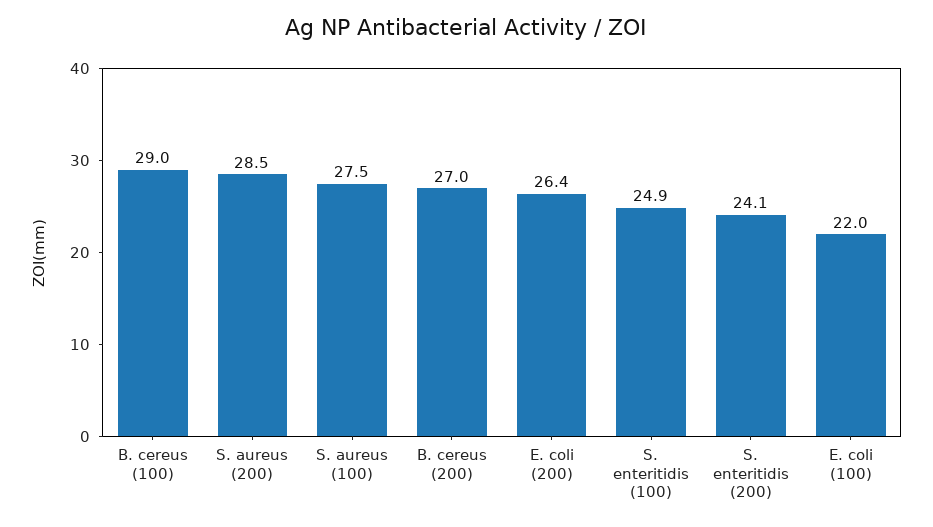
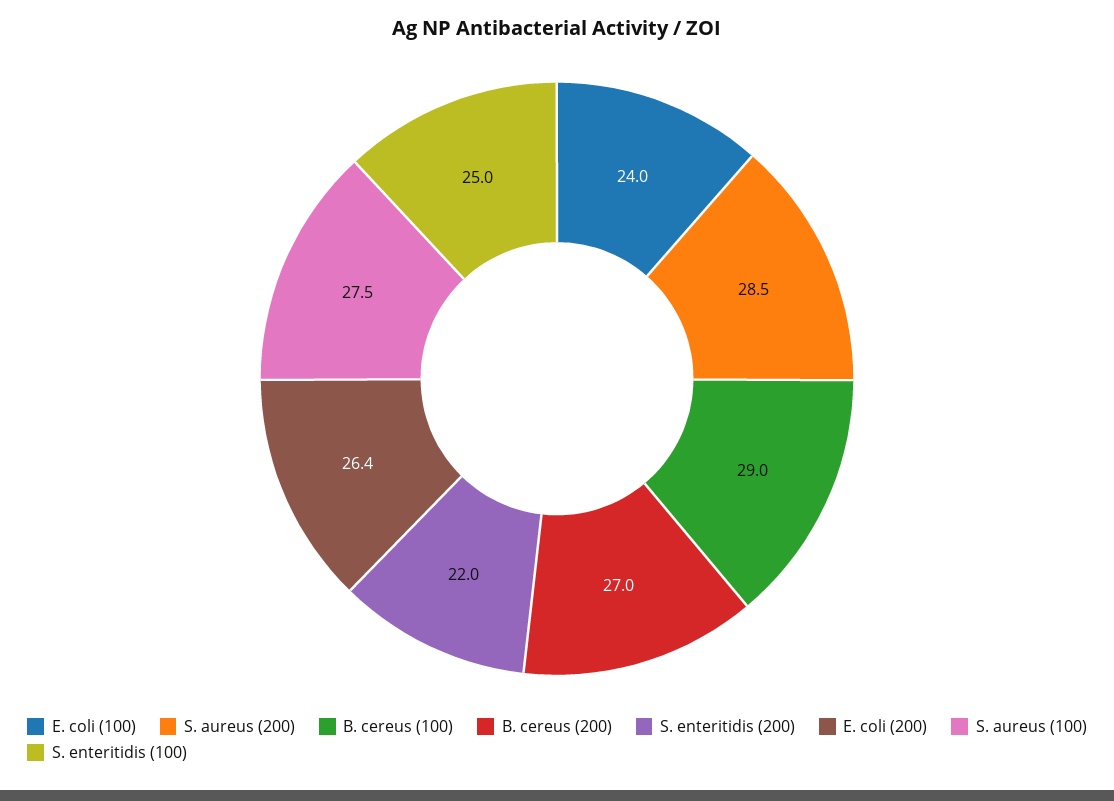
S. enteritidis (100): 24.9 -> 25
S. enteritidis (200): 24.1 -> 22
E. coli (100): 22 -> 24

